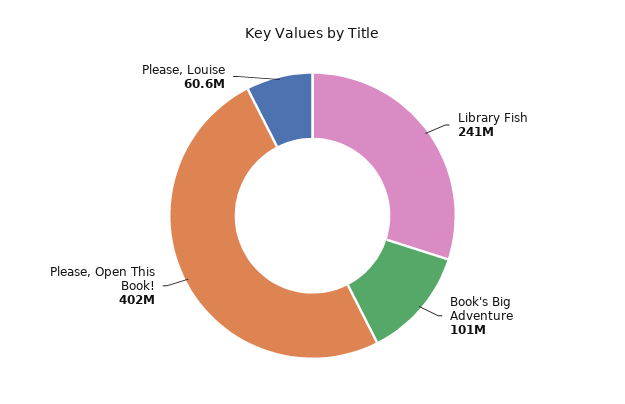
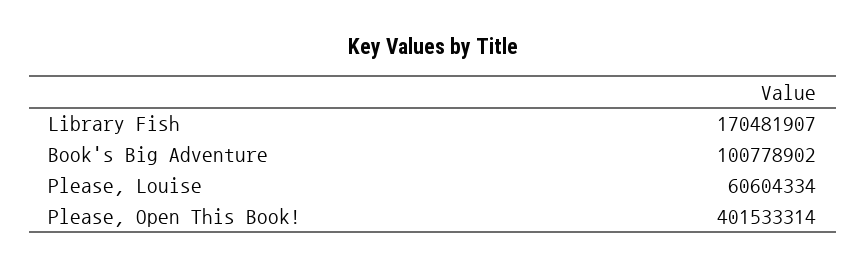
Library Fish: 241000000 -> 170481907

